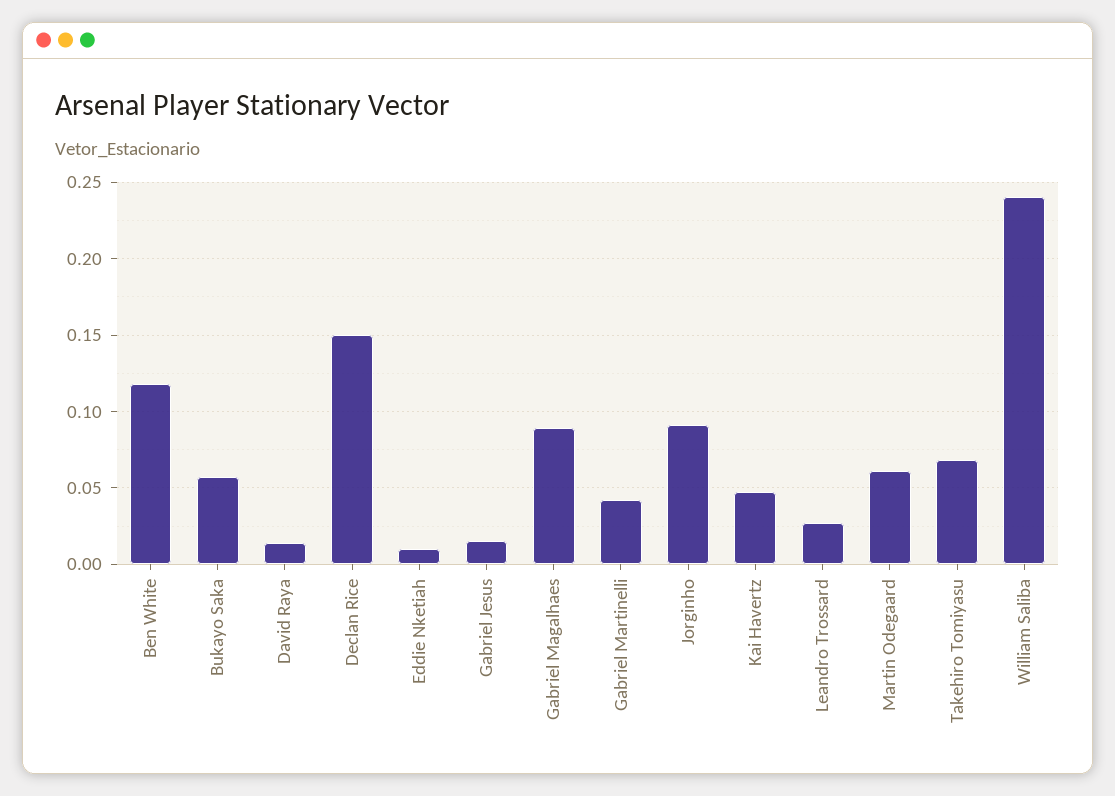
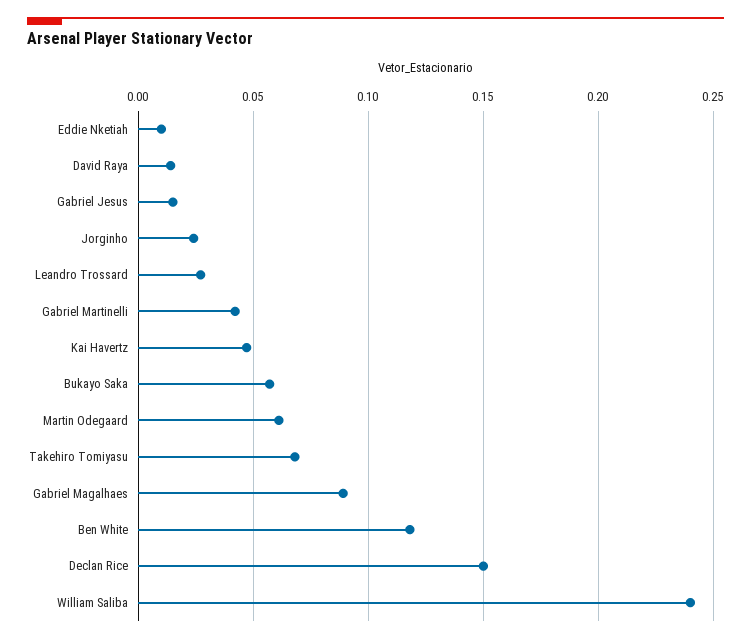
Jorginho: 0.09 -> 0.025

